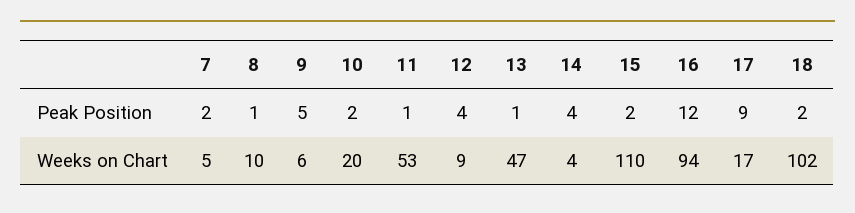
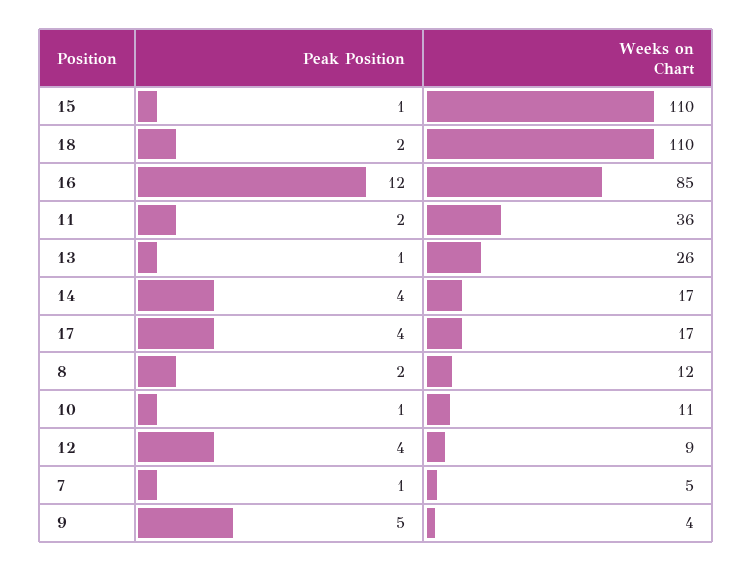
7, Peak Position: 2 -> 1
8, Peak Position: 1 -> 2
10, Peak Position: 2 -> 1
11, Peak Position: 1 -> 2
15, Peak Position: 2 -> 1
17, Peak Position: 9 -> 4
8, Weeks on Chart: 10 -> 12
9, Weeks on Chart: 6 -> 4
10, Weeks on Chart: 20 -> 11
11, Weeks on Chart: 53 -> 36
13, Weeks on Chart: 47 -> 26
14, Weeks on Chart: 4 -> 17
16, Weeks on Chart: 94 -> 85
18, Weeks on Chart: 102 -> 110

